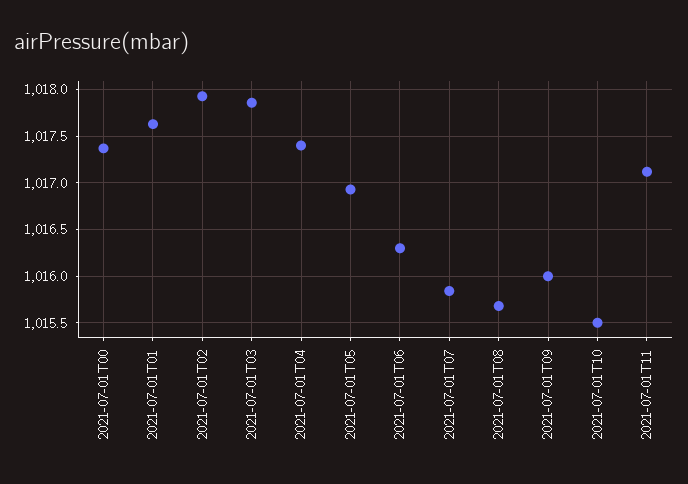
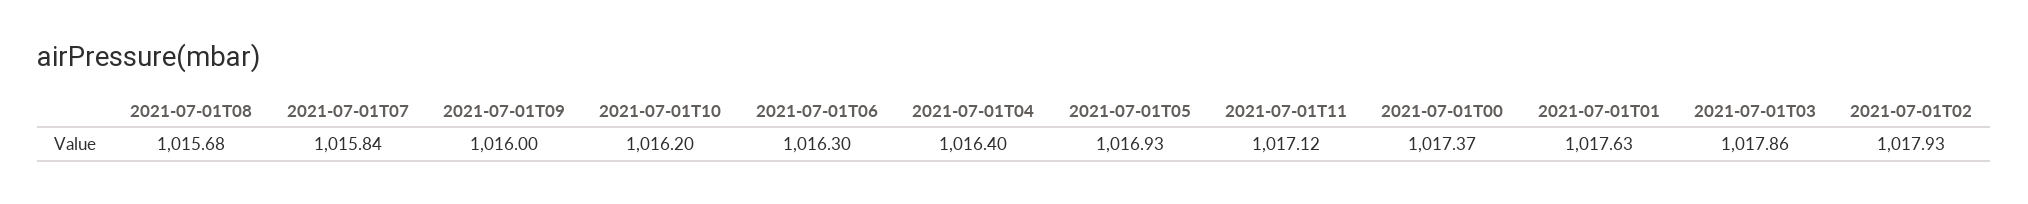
2021-07-01T04: 1017.4 -> 1016.4
2021-07-01T10: 1015.5 -> 1016.2

